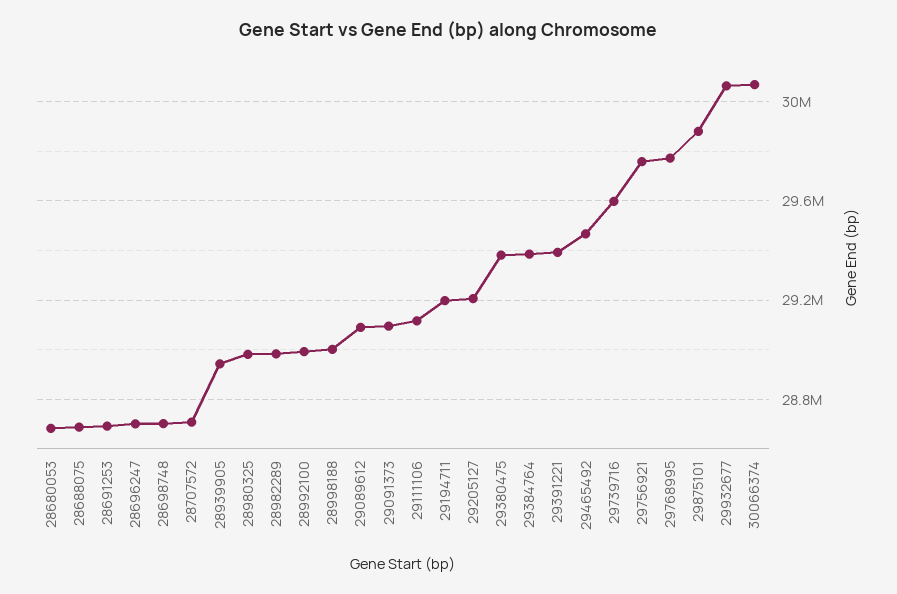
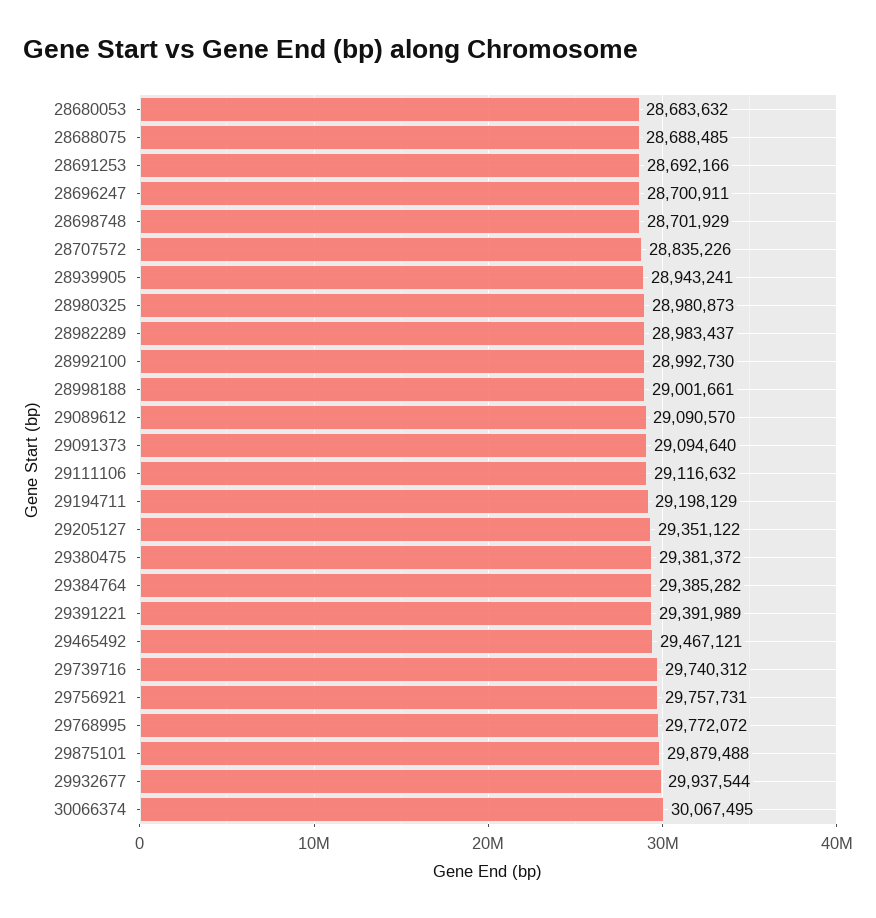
28707572: 28700000 -> 28835226
29205127: 29200000 -> 29351122
29739716: 29600000 -> 29740312
29932677: 30050000 -> 29937544

